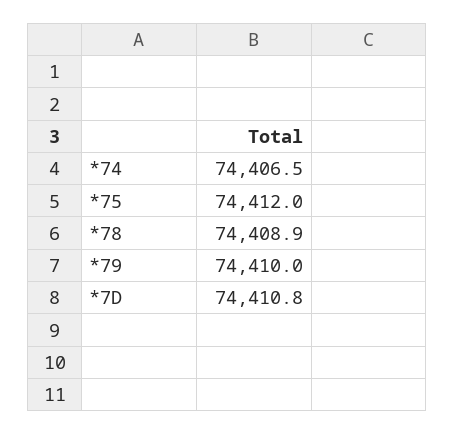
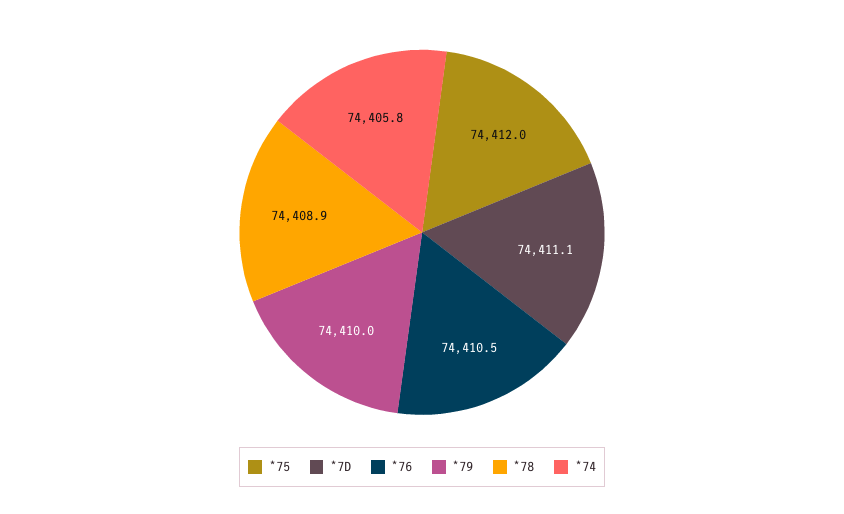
*74: 74406.5 -> 74405.8
*7D: 74410.8 -> 74411.1
*76: none -> 74410.5

